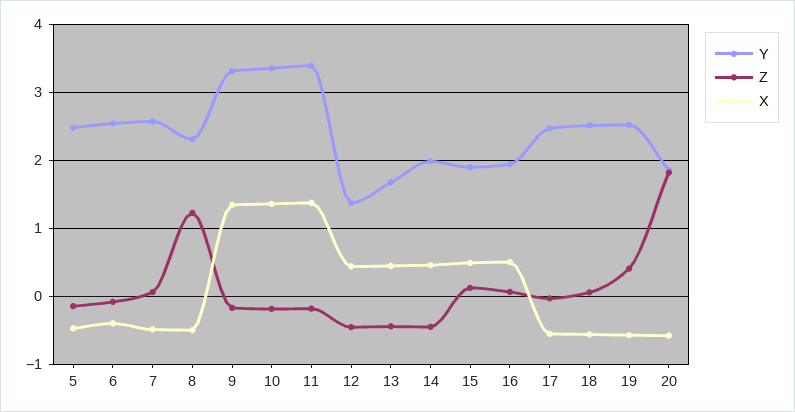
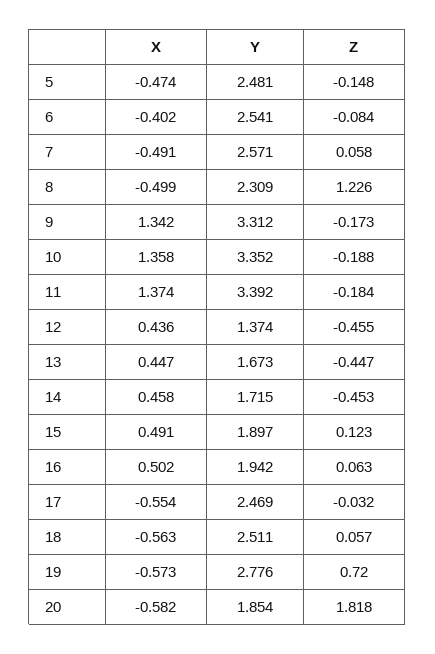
Y, 14: 2 -> 1.715
Y, 19: 2.5 -> 2.776
Z, 19: 0.4 -> 0.72

